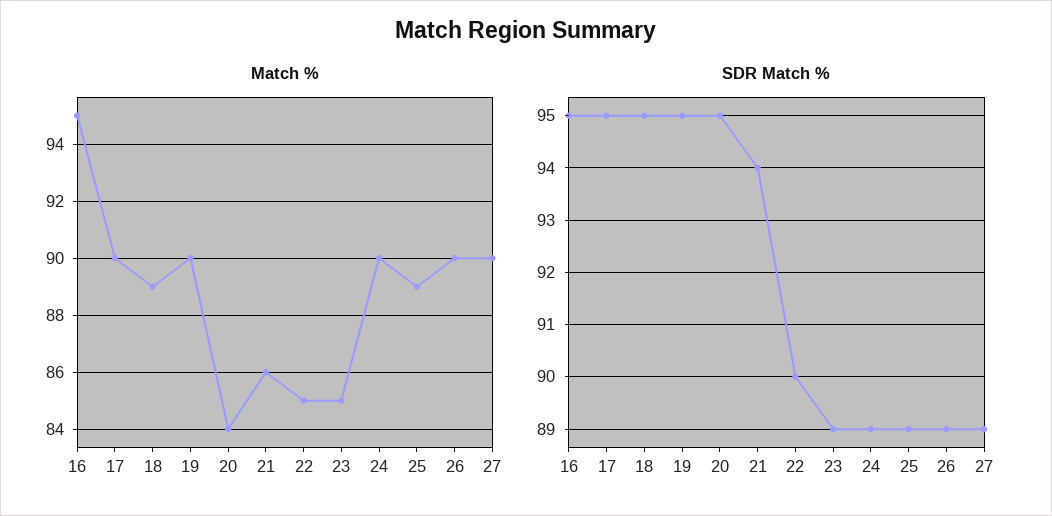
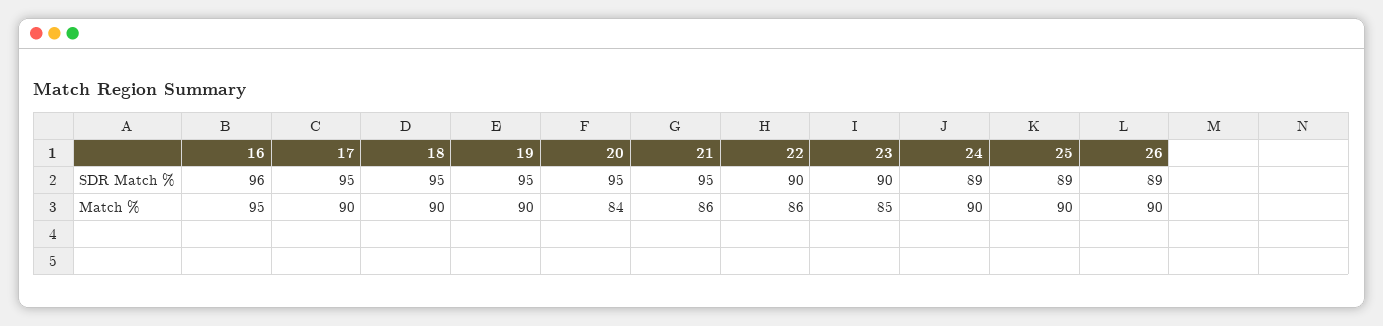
Match %, 18: 89 -> 90
Match %, 22: 85 -> 86
Match %, 25: 89 -> 90
Match %, 27: 90 -> none
SDR Match %, 16: 95 -> 96
SDR Match %, 21: 94 -> 95
SDR Match %, 23: 89 -> 90
SDR Match %, 27: 89 -> none

